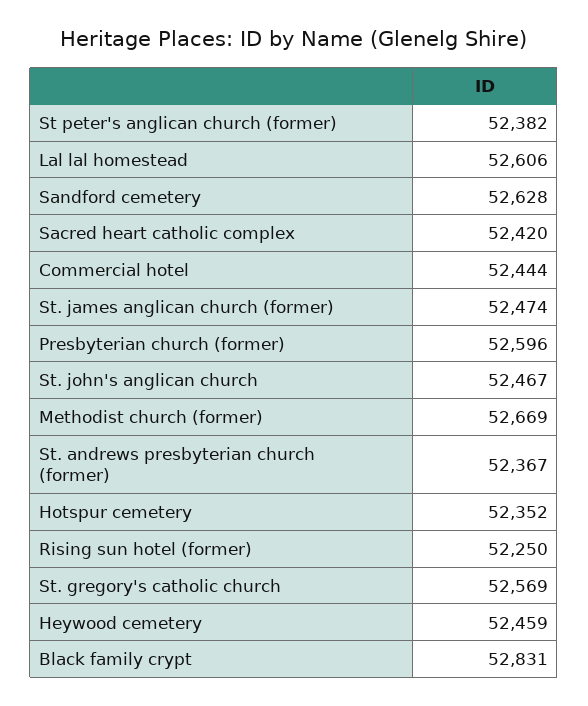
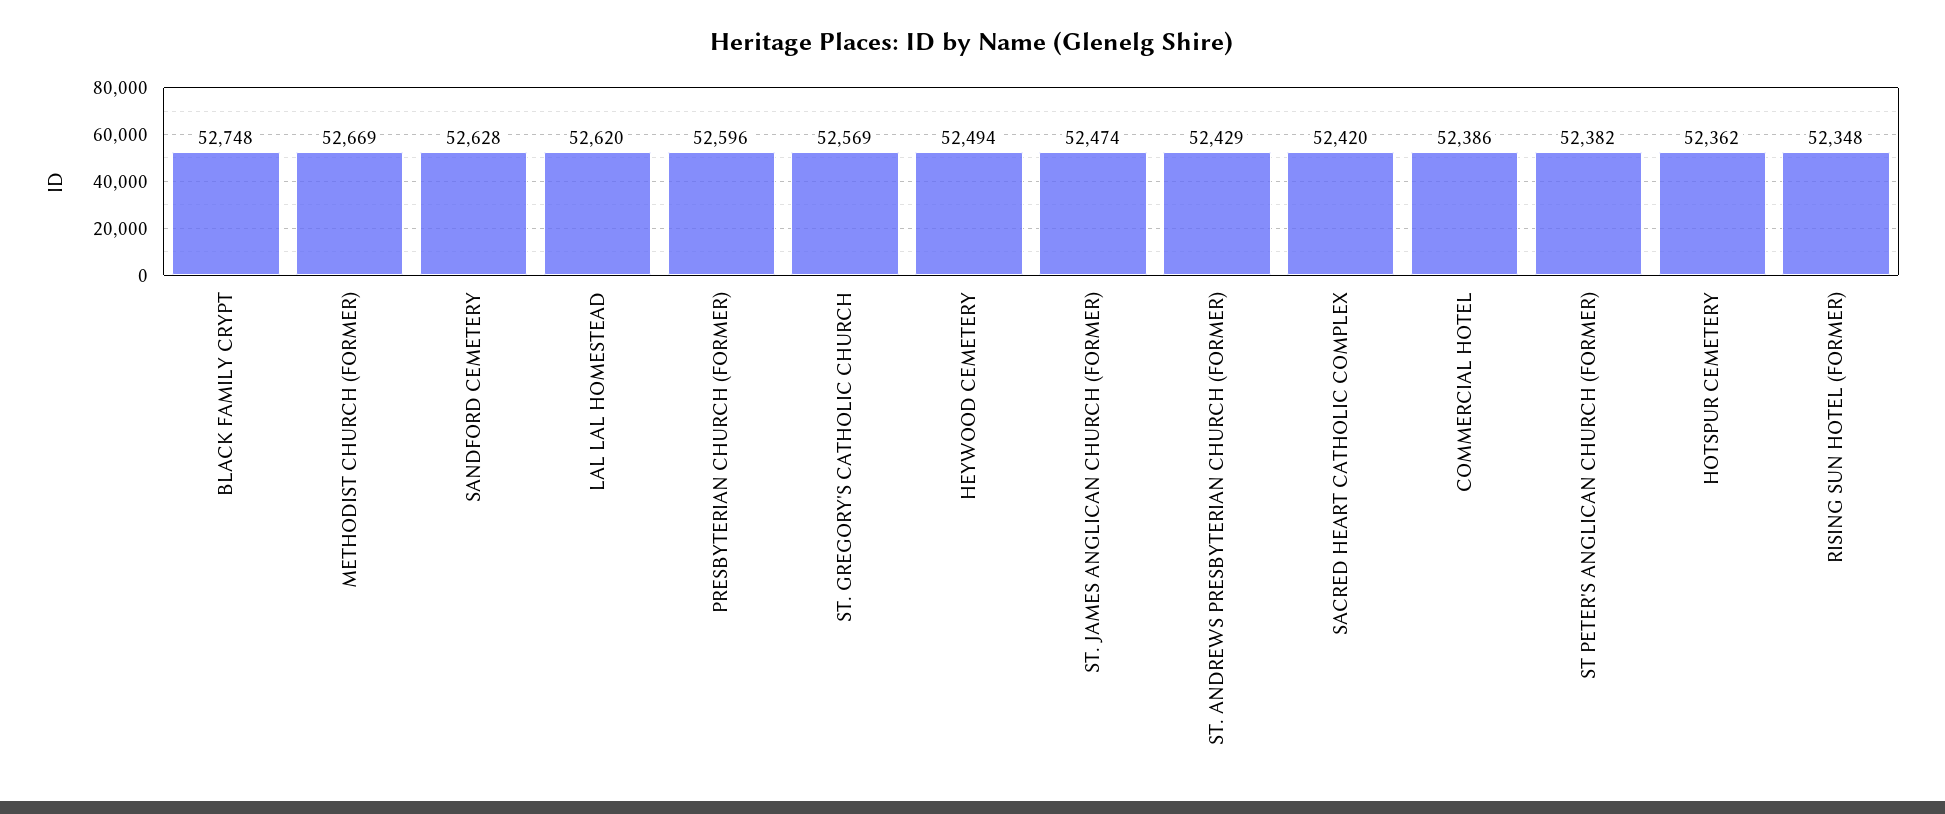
Lal lal homestead: 52606 -> 52620
Commercial hotel: 52444 -> 52386
St. john's anglican church: 52467 -> none
St. andrews presbyterian church (former): 52367 -> 52429
Hotspur cemetery: 52352 -> 52362
Rising sun hotel (former): 52250 -> 52348
Heywood cemetery: 52459 -> 52494
Black family crypt: 52831 -> 52748

